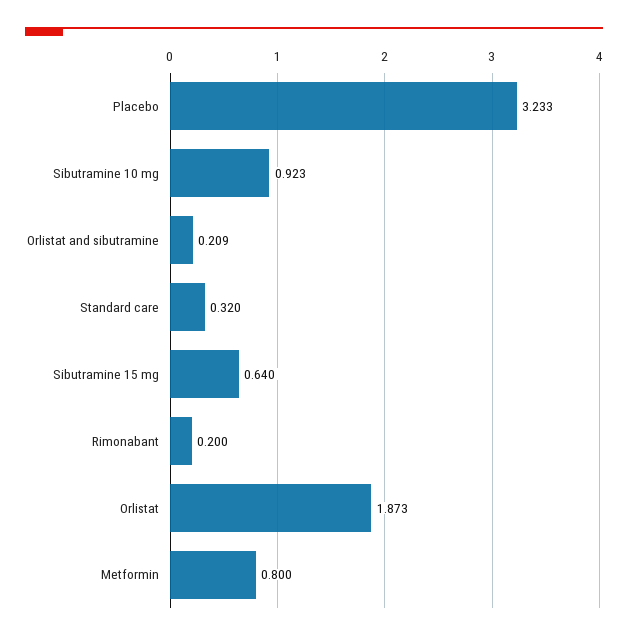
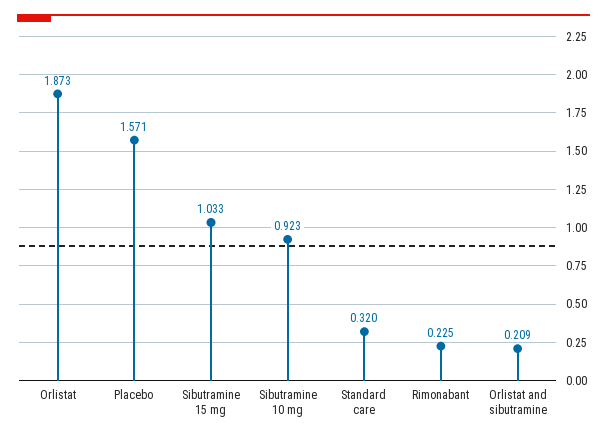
Placebo: 3.233 -> 1.571
Sibutramine 15 mg: 0.64 -> 1.033
Rimonabant: 0.2 -> 0.225
Metformin: 0.8 -> none

